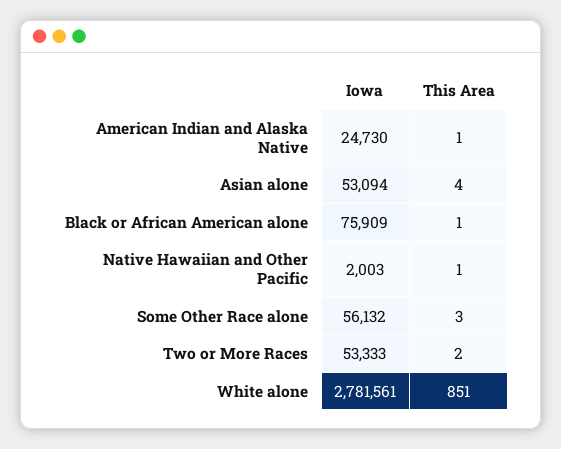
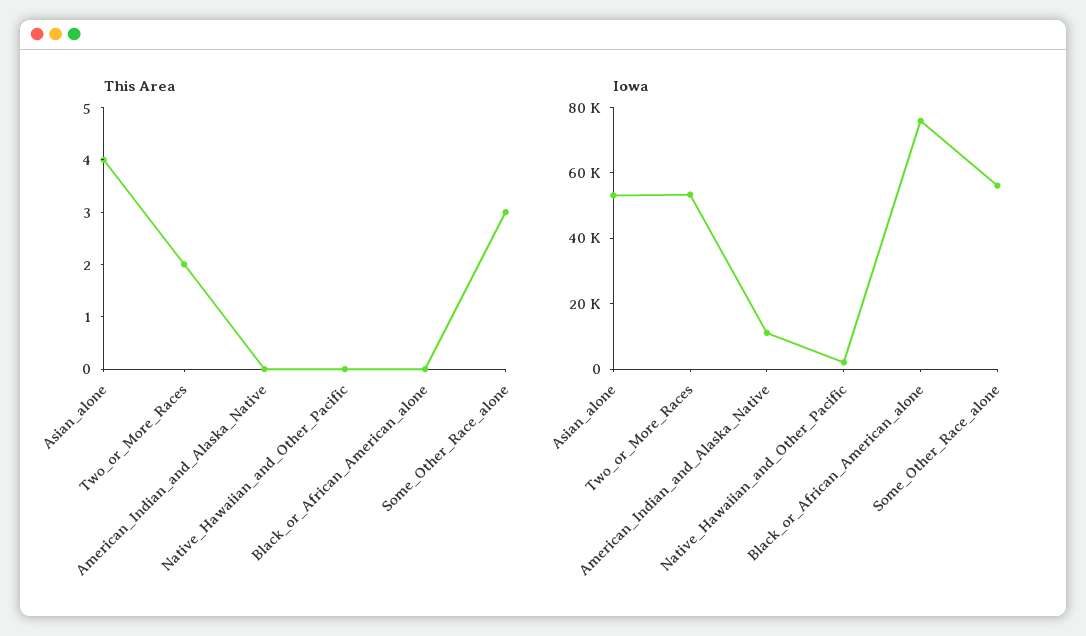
Iowa, American Indian and Alaska Native: 24730 -> 10000
This Area, American Indian and Alaska Native: 1 -> 0
This Area, Black or African American alone: 1 -> 0
This Area, Native Hawaiian and Other Pacific: 1 -> 0
Iowa, White alone: 2781561 -> none
This Area, White alone: 851 -> none

